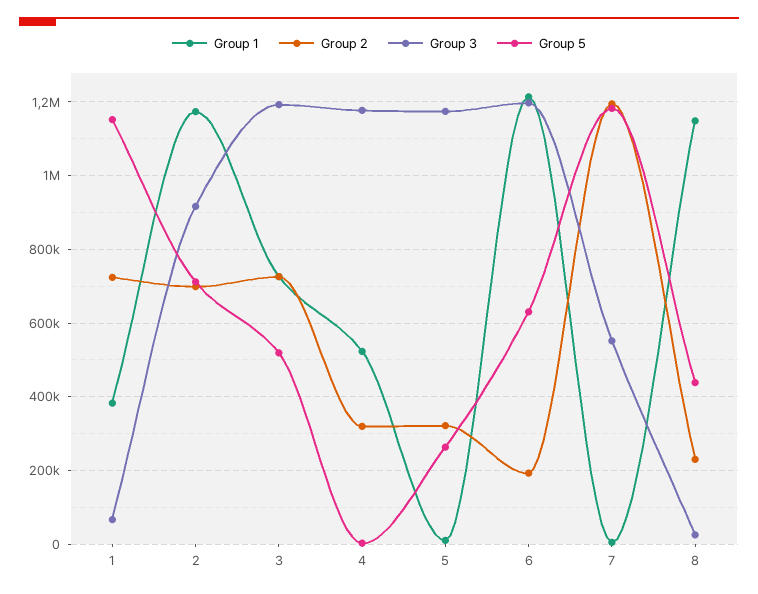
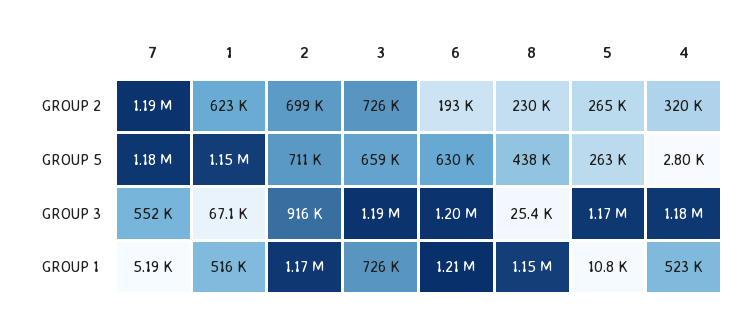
Group 1, 1: 380000 -> 516000
Group 2, 1: 720000 -> 623000
Group 5, 3: 520000 -> 659000
Group 2, 5: 320000 -> 265000

